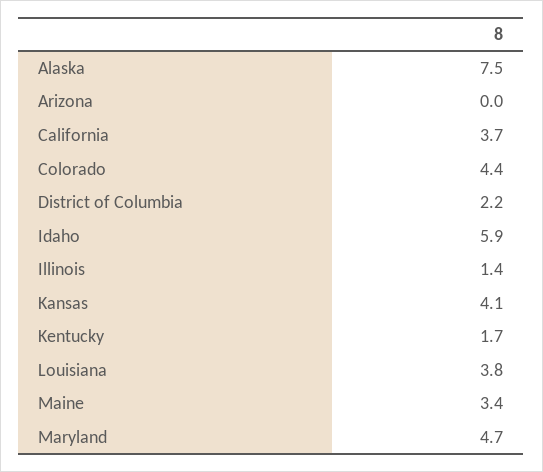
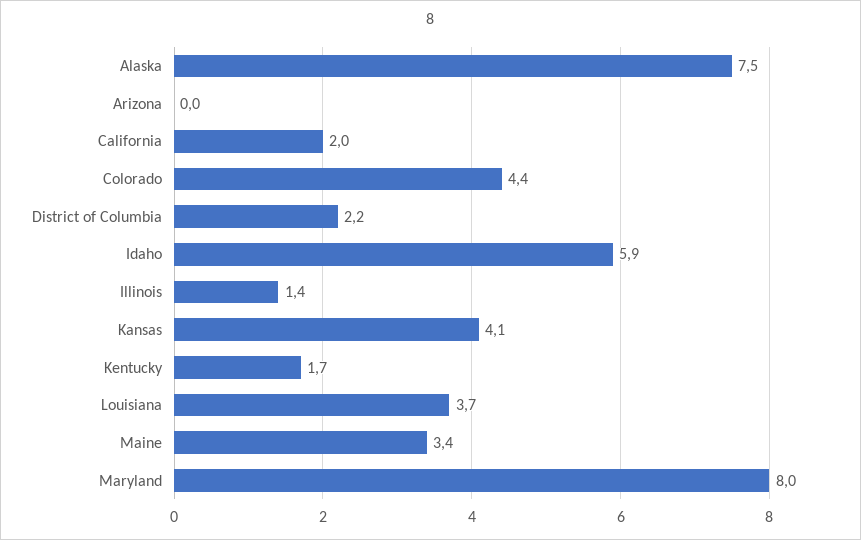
California: 3.7 -> 2
Louisiana: 3.8 -> 3.7
Maryland: 4.7 -> 8

